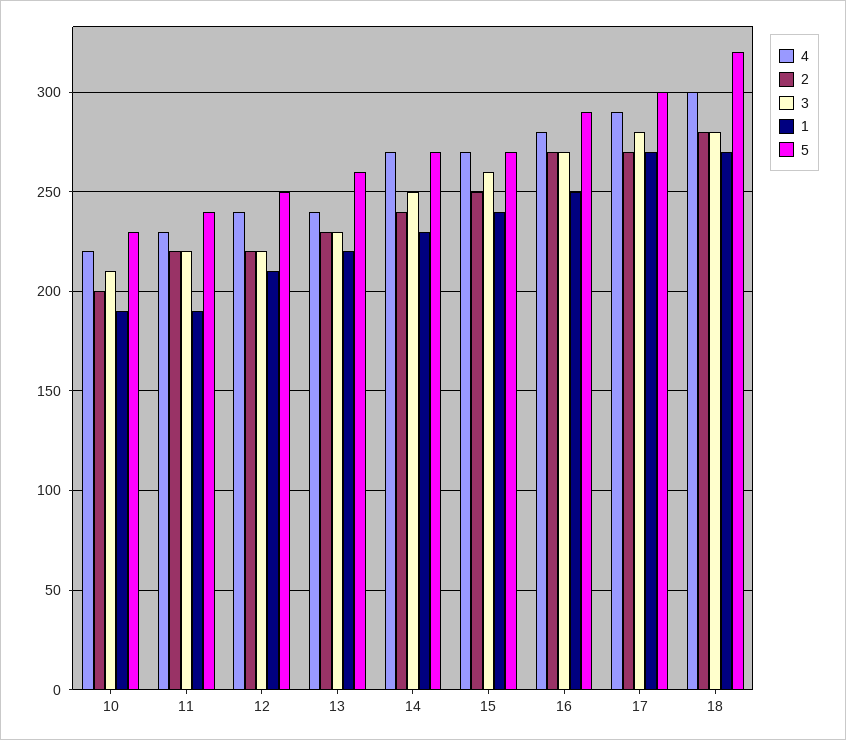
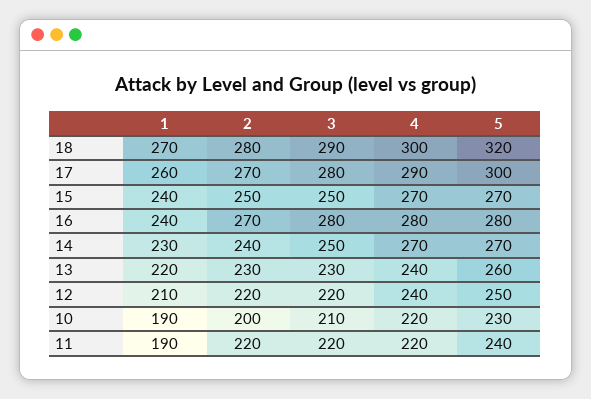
4, 11: 230 -> 220
3, 15: 260 -> 250
3, 16: 270 -> 280
1, 16: 250 -> 240
5, 16: 290 -> 280
1, 17: 270 -> 260
3, 18: 280 -> 290

